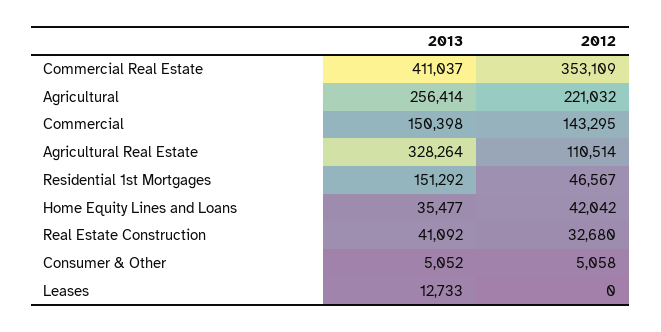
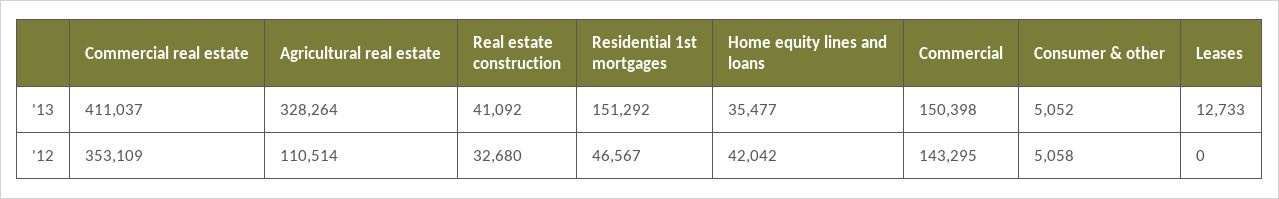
2013, Agricultural: 256414 -> none
2012, Agricultural: 221032 -> none

